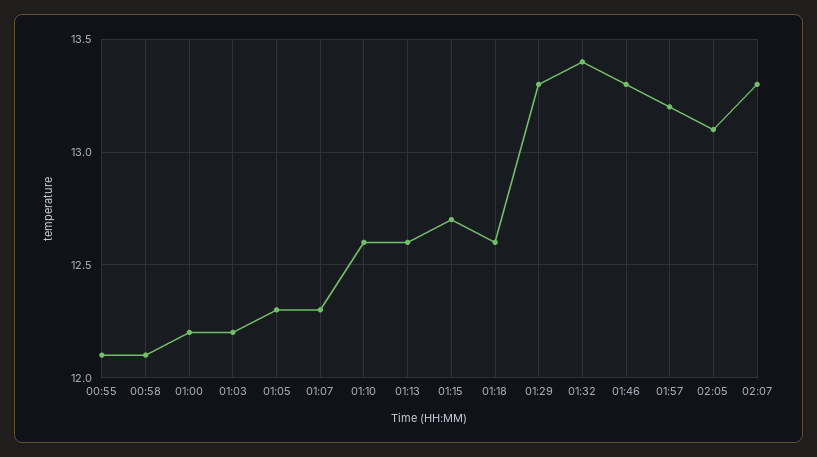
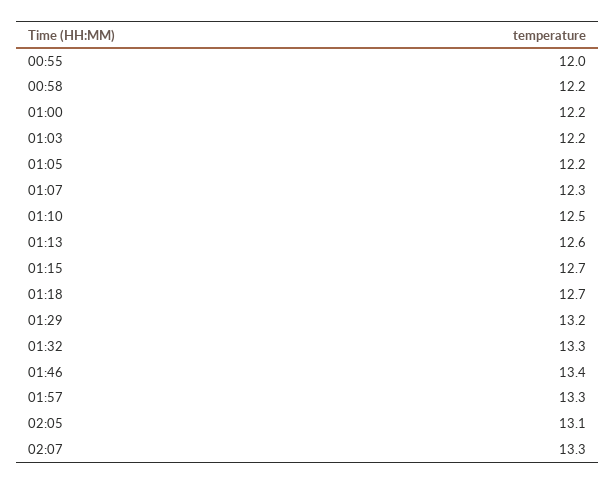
00:55: 12.1 -> 12
00:58: 12.1 -> 12.2
01:05: 12.3 -> 12.2
01:10: 12.6 -> 12.5
01:18: 12.6 -> 12.7
01:29: 13.3 -> 13.2
01:32: 13.4 -> 13.3
01:46: 13.3 -> 13.4
01:57: 13.2 -> 13.3

